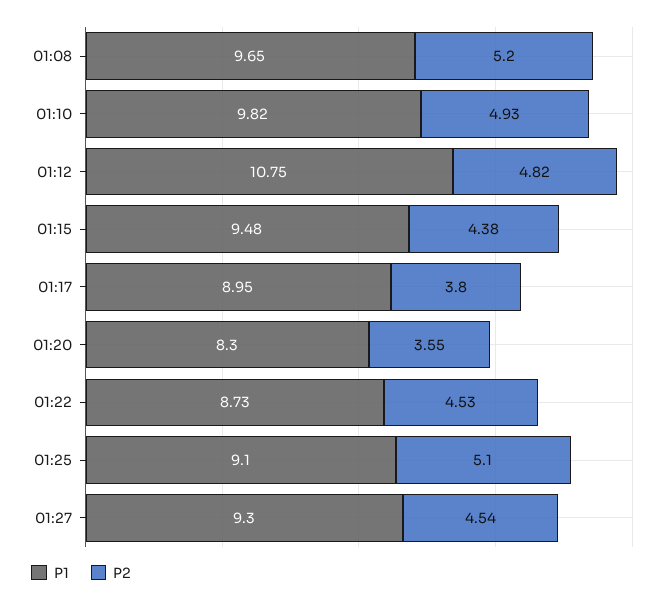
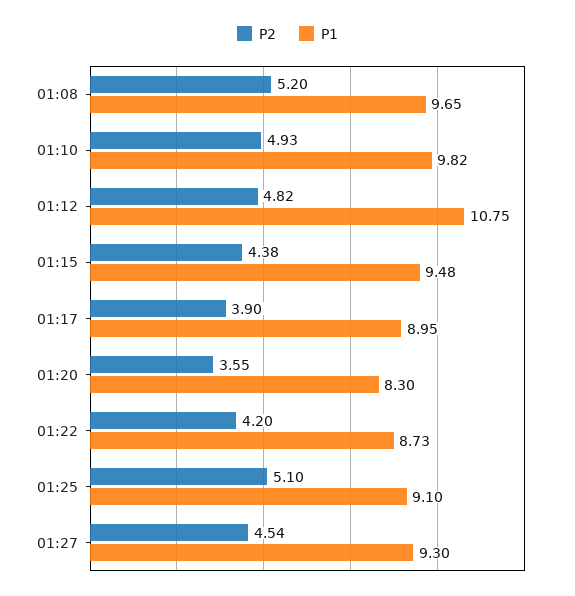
P2, 01:17: 3.8 -> 3.9
P2, 01:22: 4.53 -> 4.2

